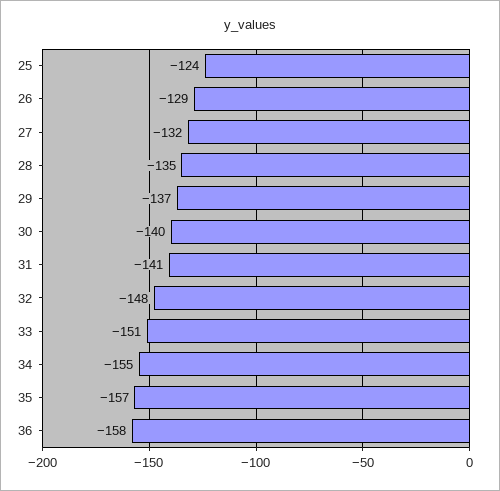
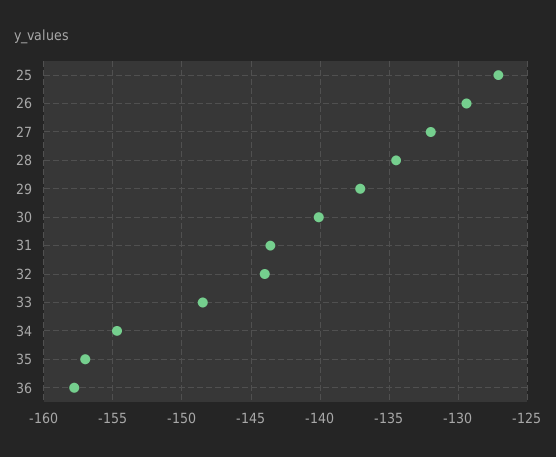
25: -124 -> -127
31: -141 -> -143.5
32: -148 -> -144
33: -151 -> -148.5

